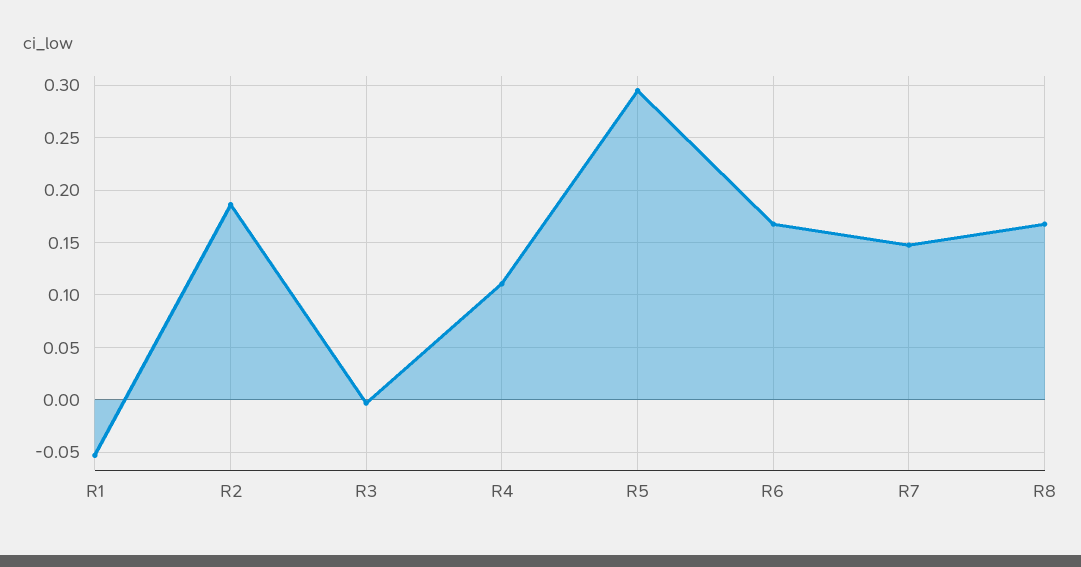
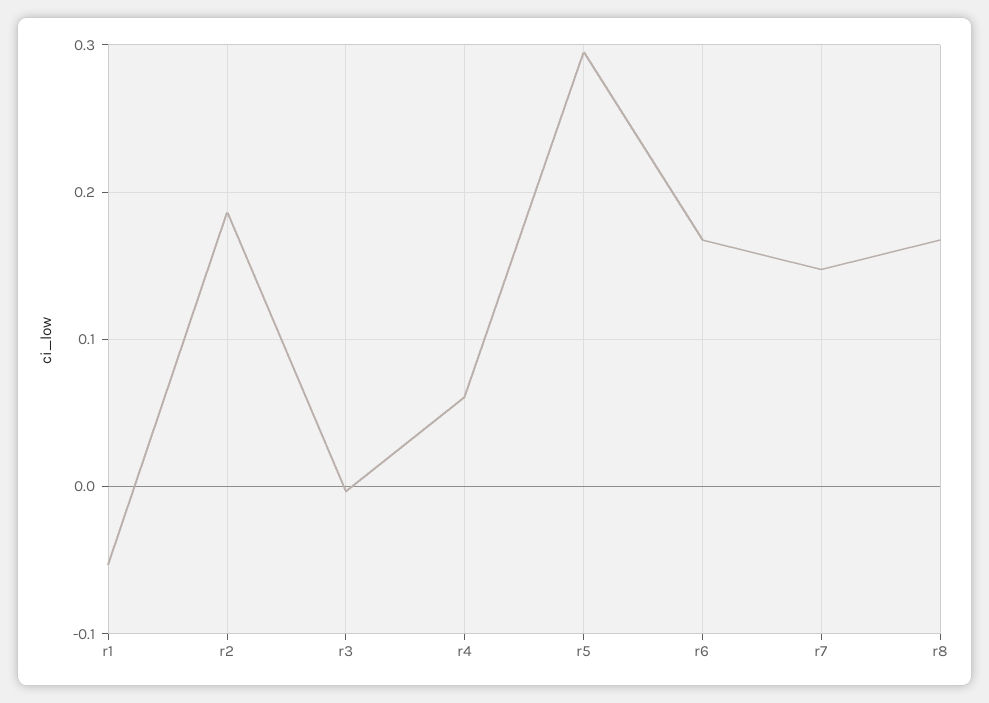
R4: 0.11 -> 0.06

